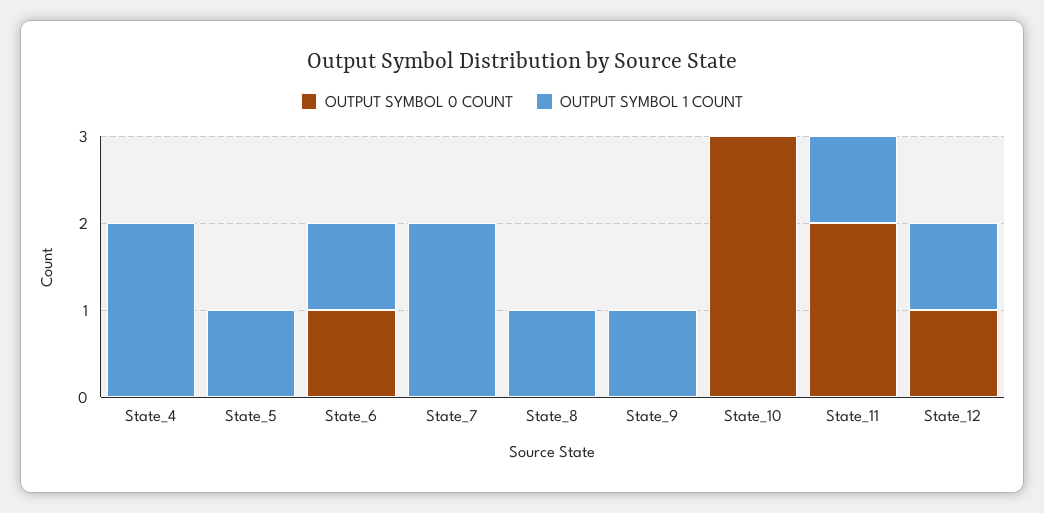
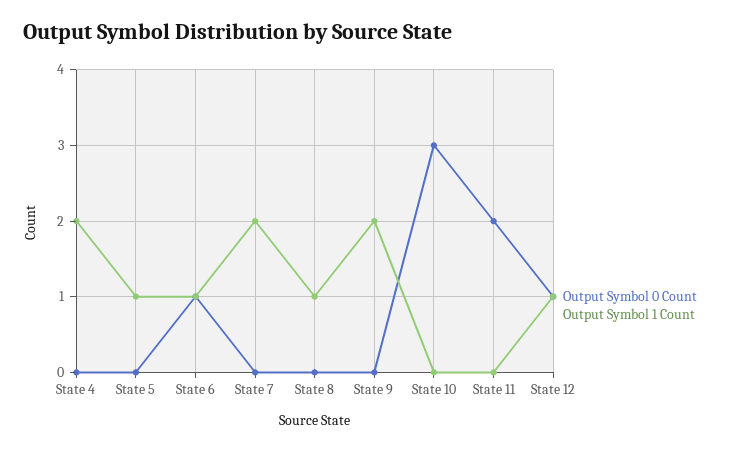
OUTPUT SYMBOL 1 COUNT, State_9: 1 -> 2
OUTPUT SYMBOL 1 COUNT, State_11: 1 -> 0

